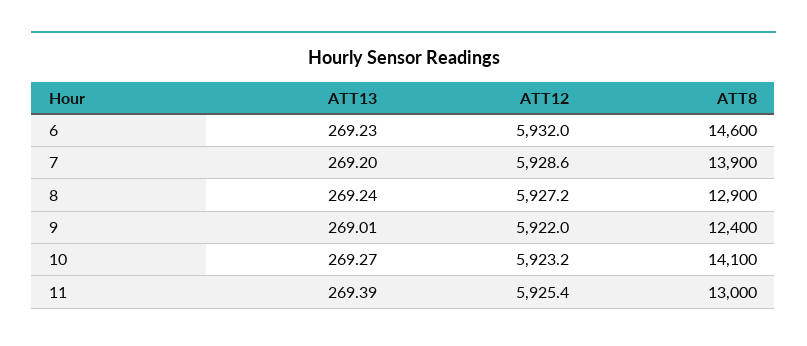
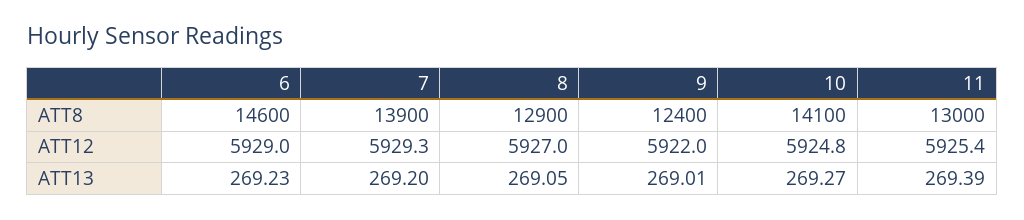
ATT12, 6: 5932 -> 5929
ATT12, 7: 5928.6 -> 5929.3
ATT13, 8: 269.24 -> 269.05
ATT12, 8: 5927.2 -> 5927
ATT12, 10: 5923.2 -> 5924.8

